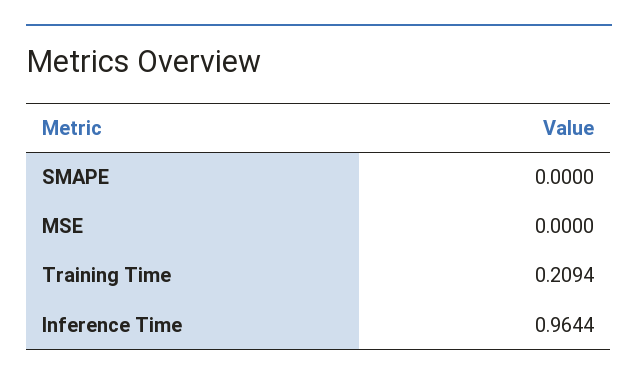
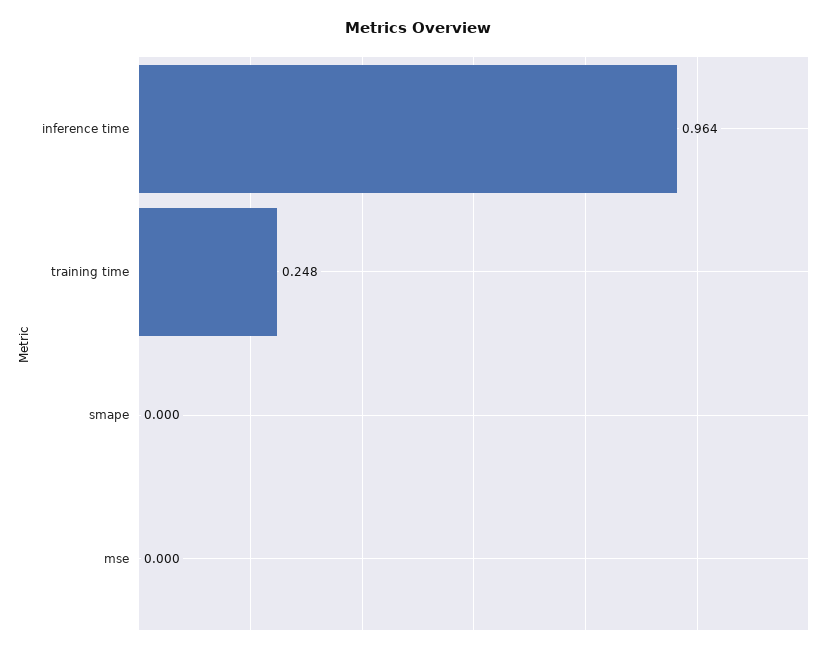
Training Time: 0.2094 -> 0.248

